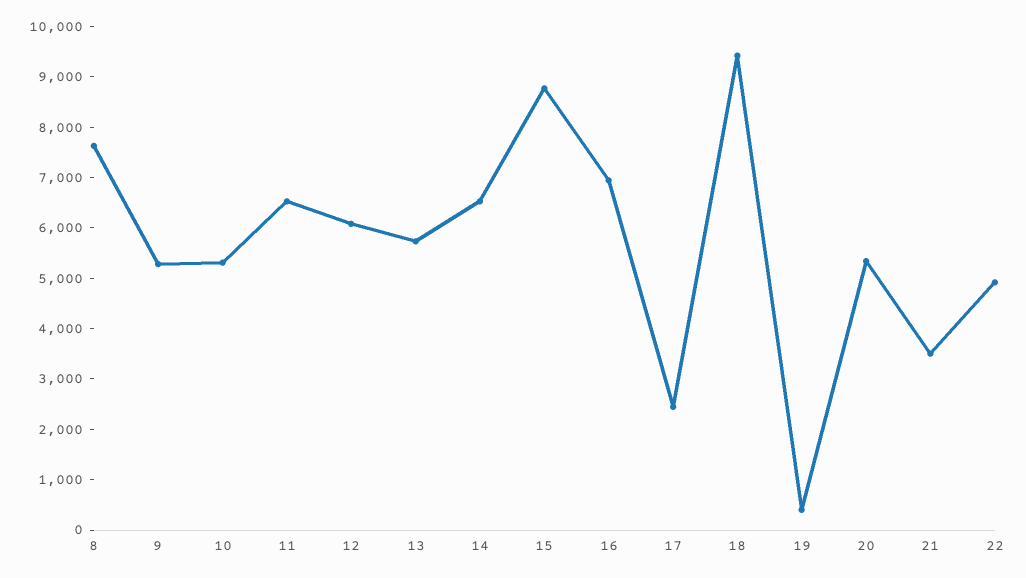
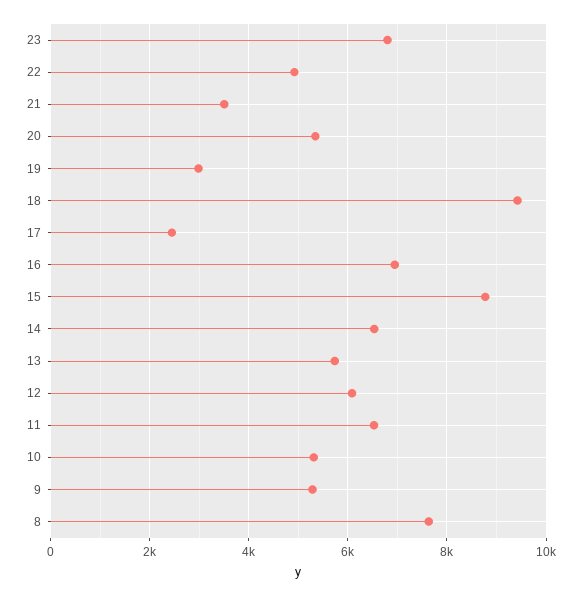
19: 400 -> 3000
23: none -> 6800

